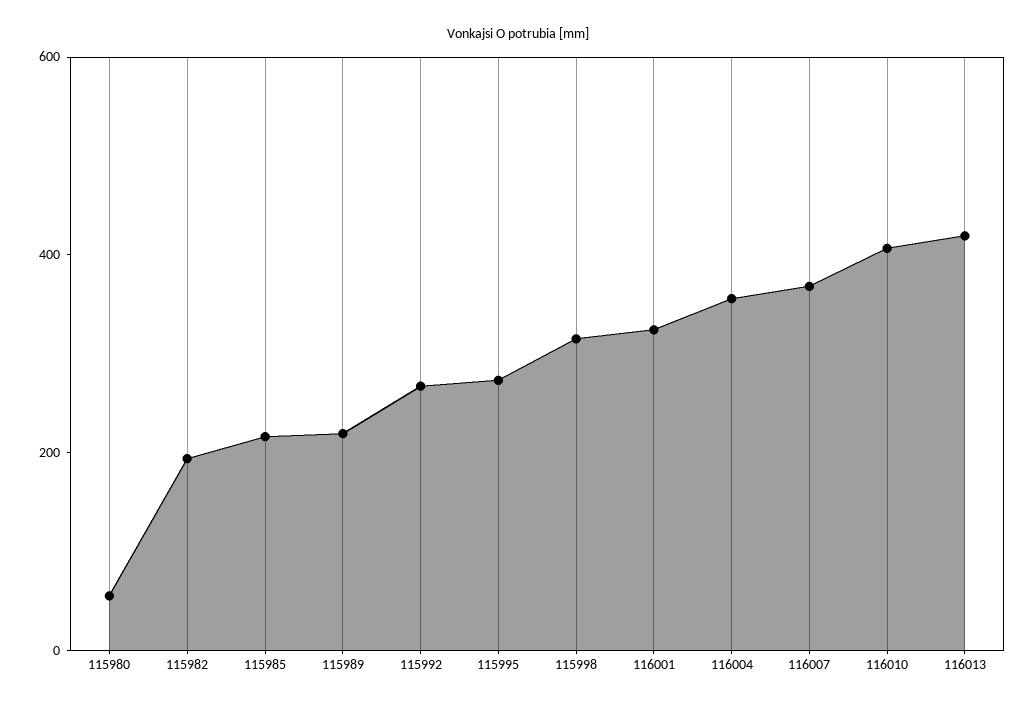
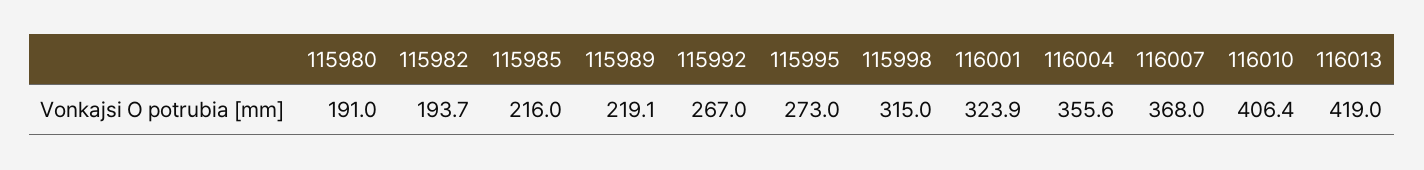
115980: 50 -> 191

